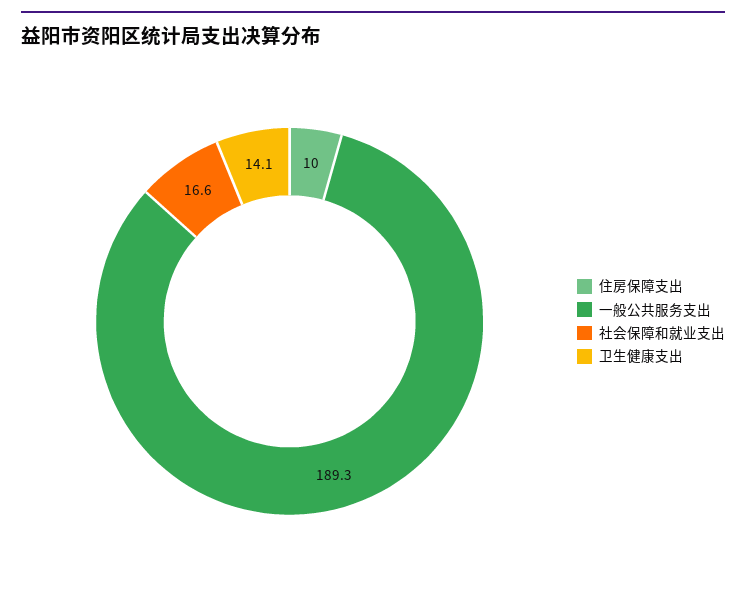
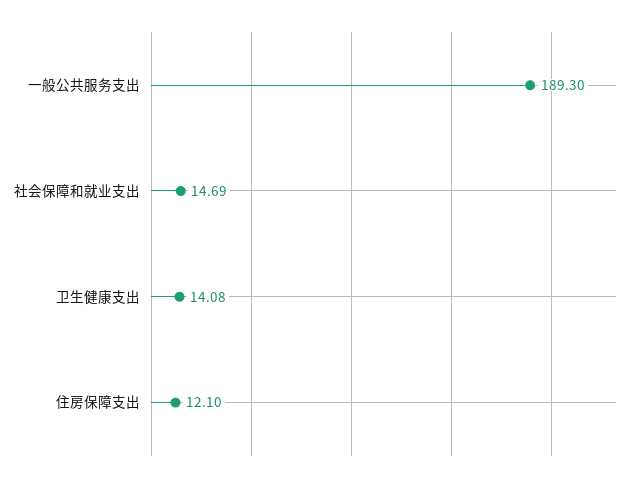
住房保障支出: 10 -> 12.1
社会保障和就业支出: 16.6 -> 14.69

